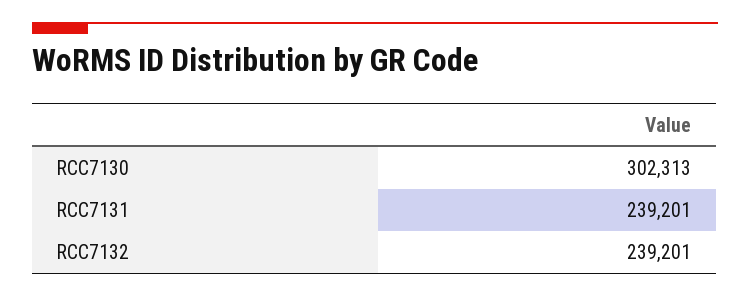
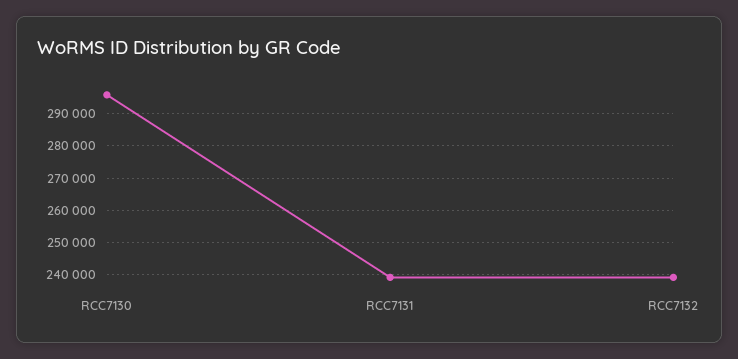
RCC7130: 302313 -> 296000

